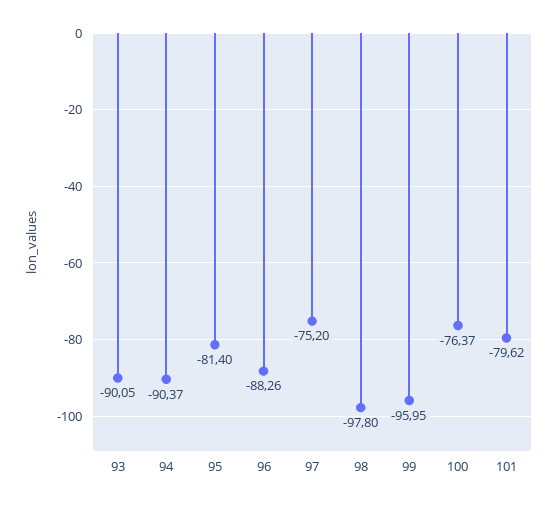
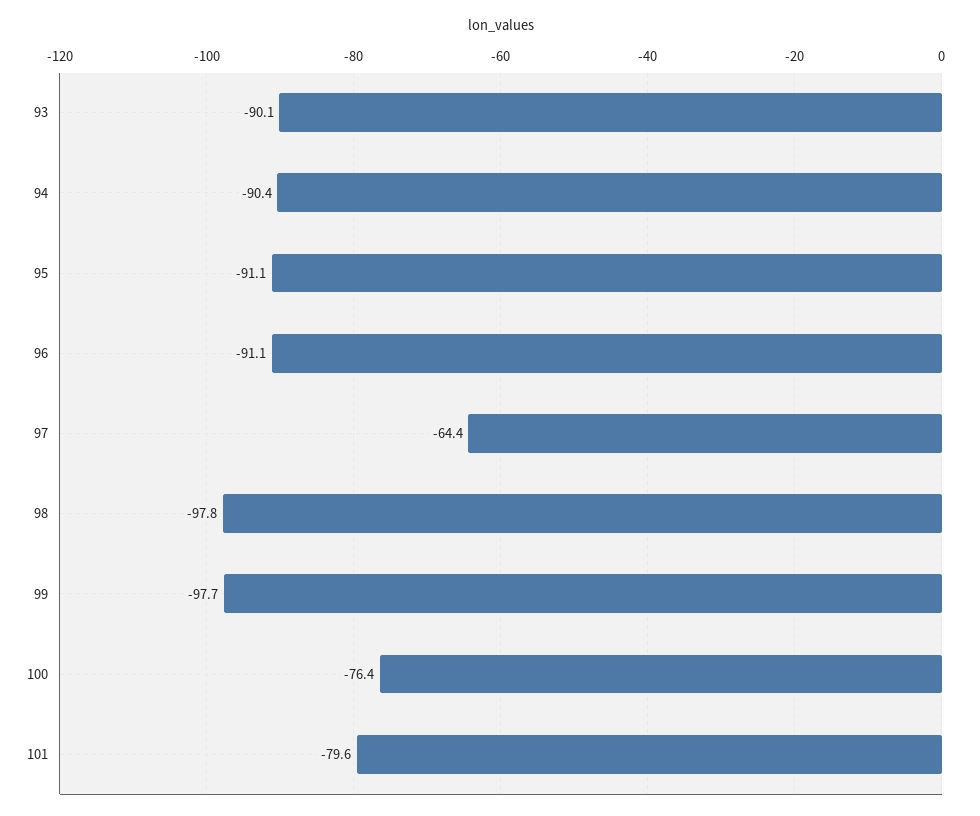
95: -81.4 -> -91.1
96: -88.26 -> -91.1
97: -75.2 -> -64.4
99: -95.95 -> -97.7

